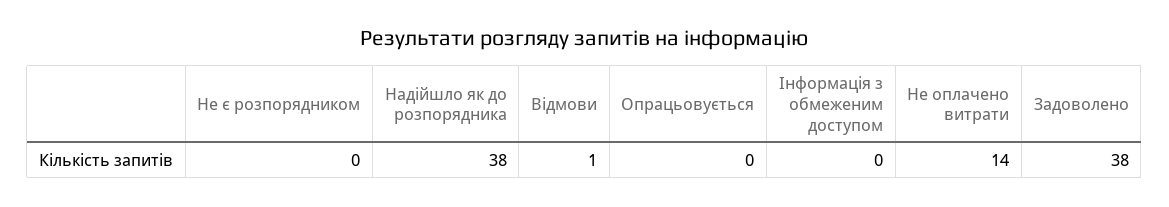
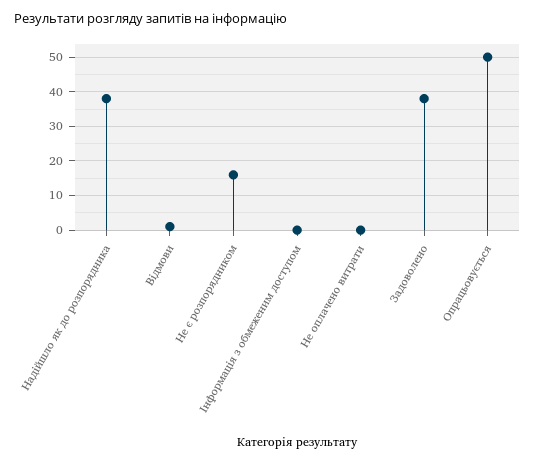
Не є розпорядником: 0 -> 15
Опрацьовується: 0 -> 50
Не оплачено витрати: 14 -> 0

